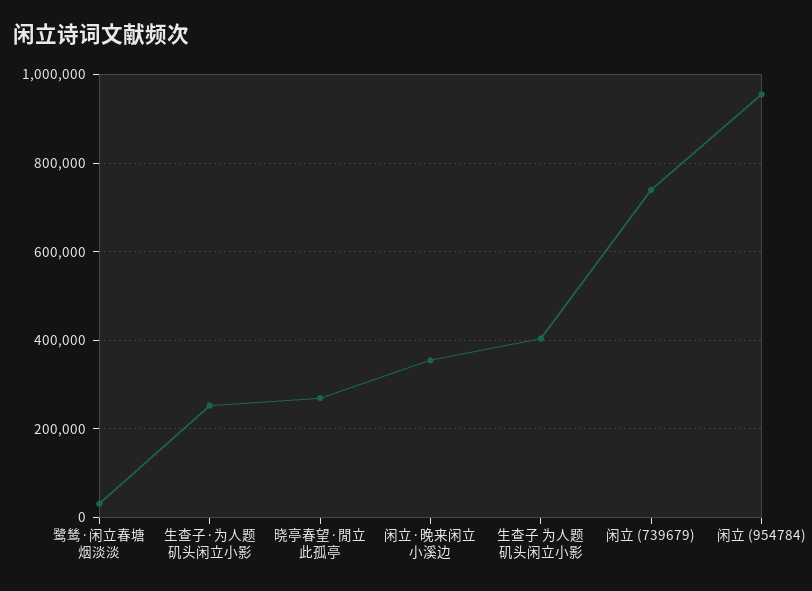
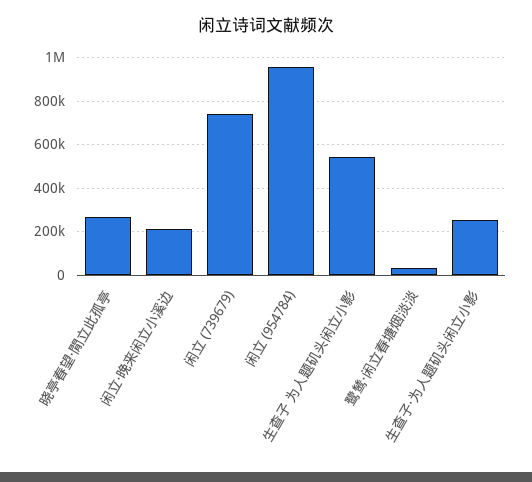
闲立·晚来闲立小溪边: 360000 -> 200000
生查子 为人题矶头闲立小影: 400000 -> 550000

